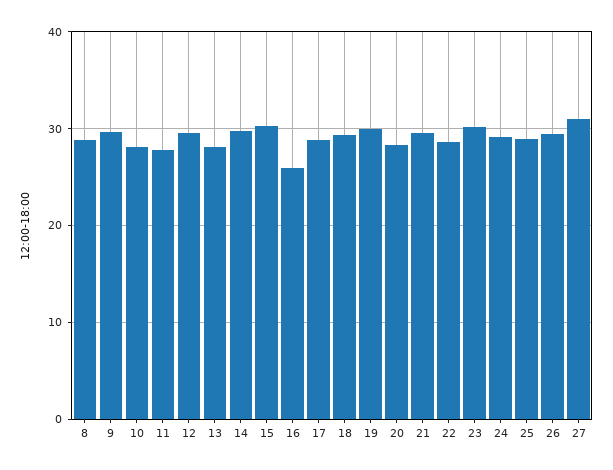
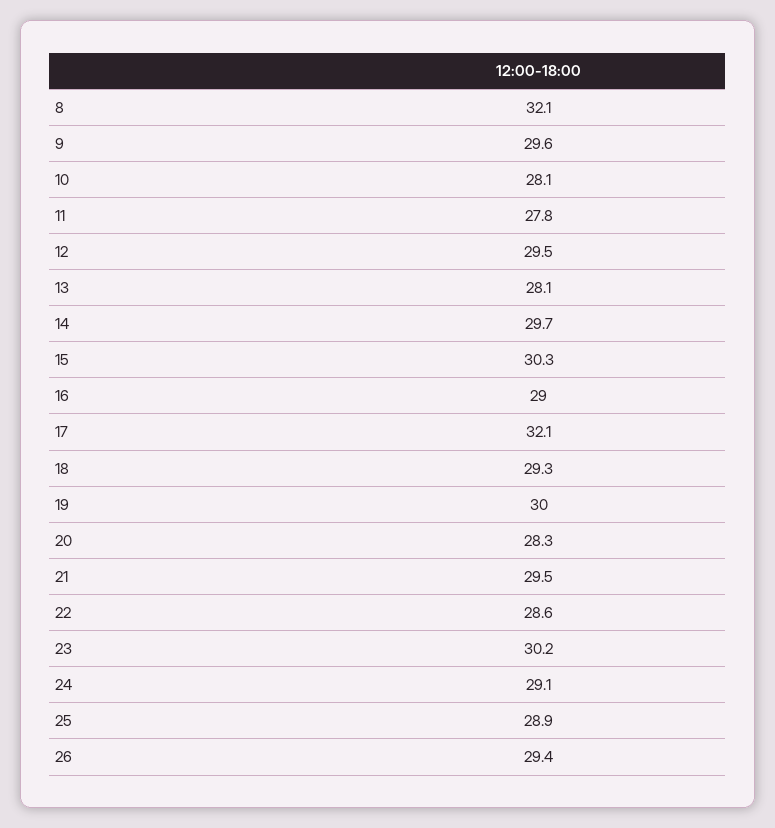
8: 29 -> 32.1
16: 26 -> 29
17: 29 -> 32.1
27: 31 -> none

